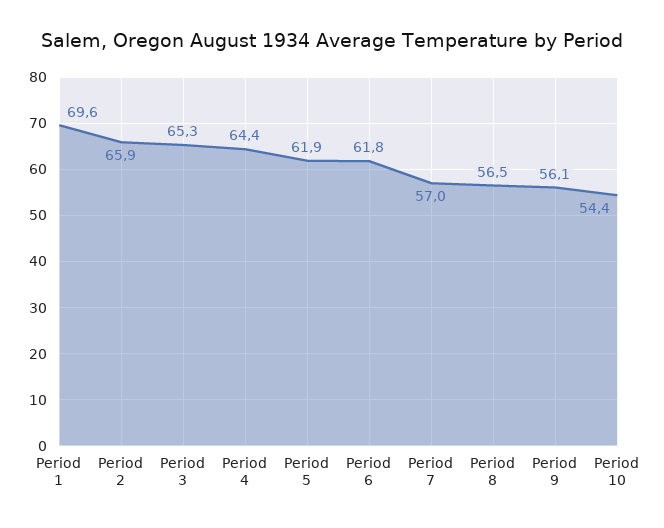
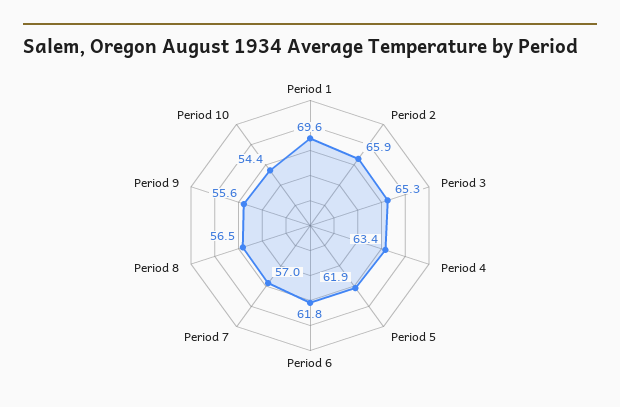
Period 4: 64.4 -> 63.4
Period 9: 56.1 -> 55.6

